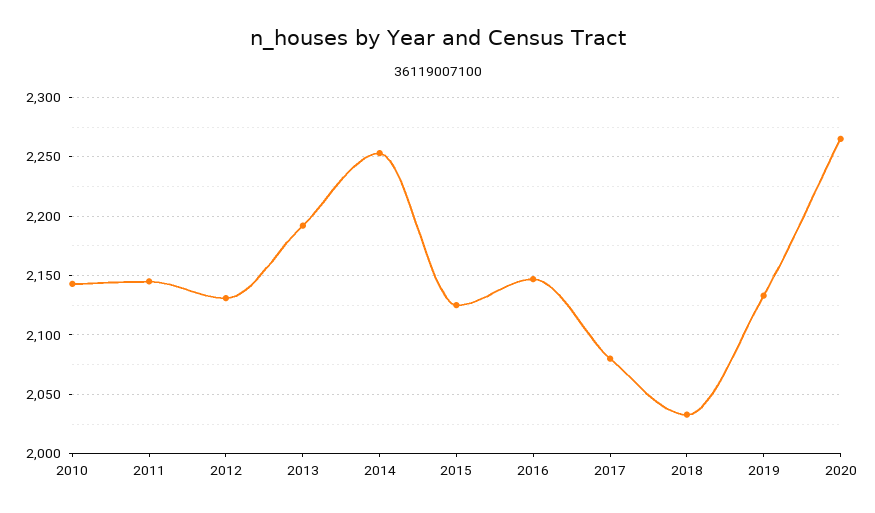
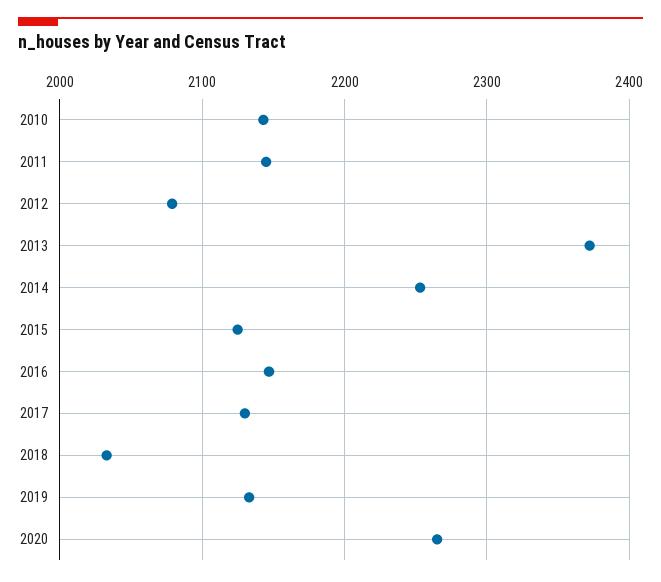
2012: 2130 -> 2080
2013: 2190 -> 2370
2017: 2080 -> 2130

